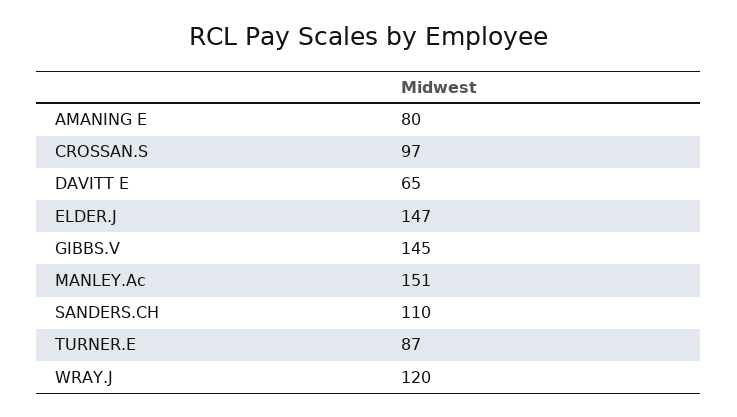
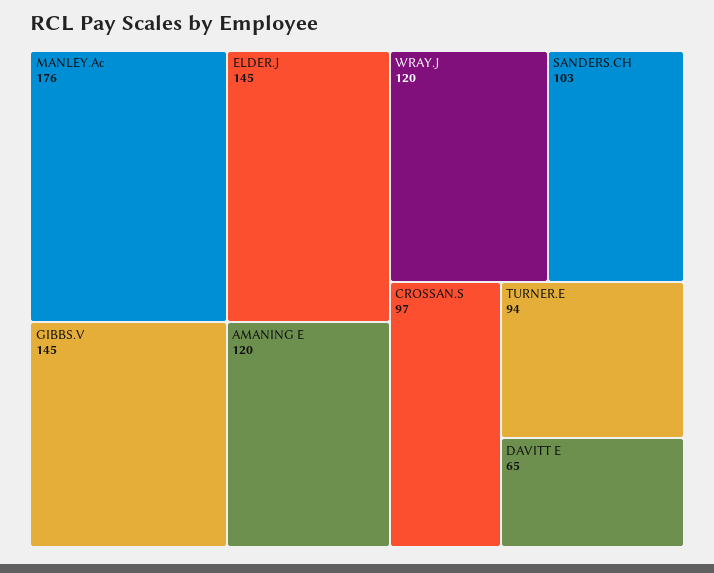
AMANING E: 80 -> 120
ELDER.J: 147 -> 145
MANLEY.Ac: 151 -> 176
SANDERS.CH: 110 -> 103
TURNER.E: 87 -> 94

